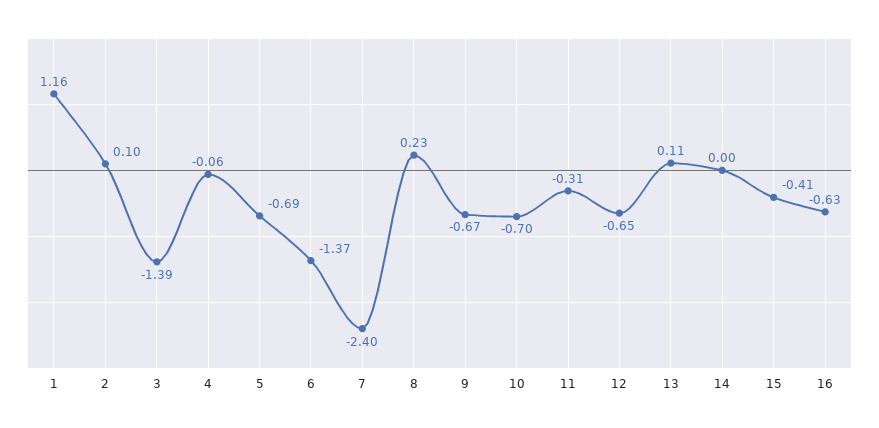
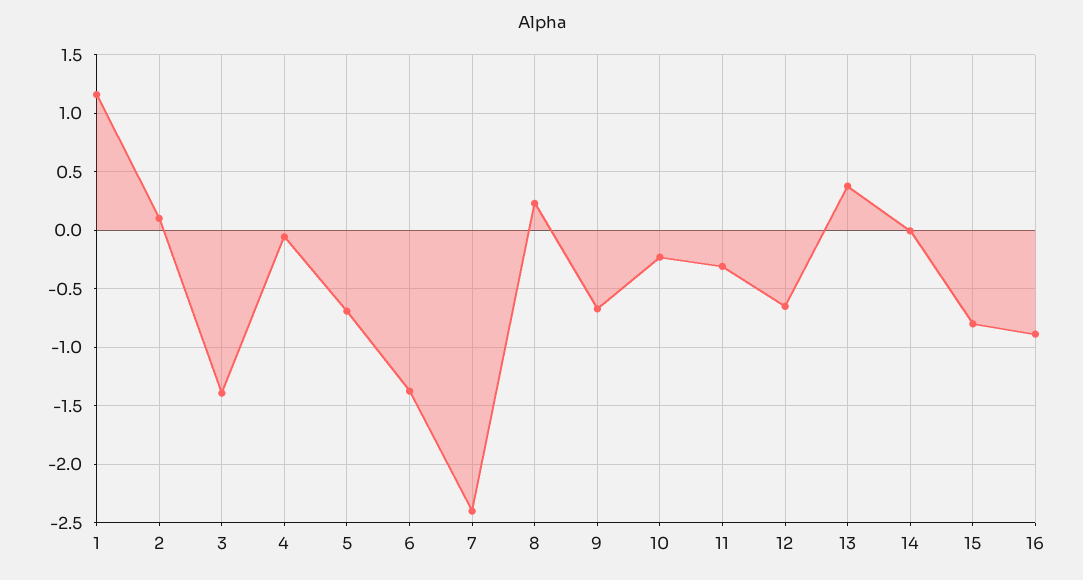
10: -0.7 -> -0.2
13: 0.11 -> 0.4
15: -0.41 -> -0.8
16: -0.63 -> -0.9

